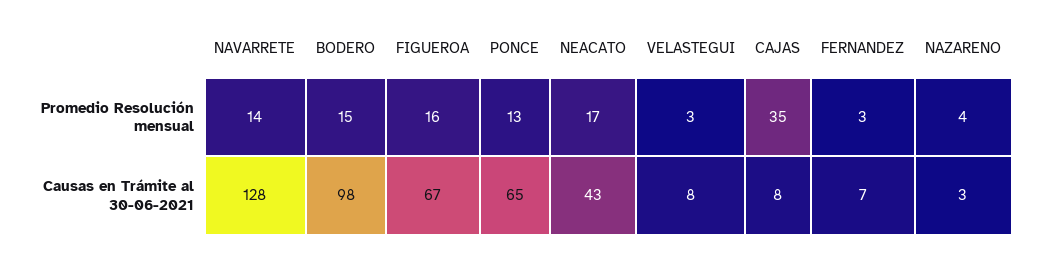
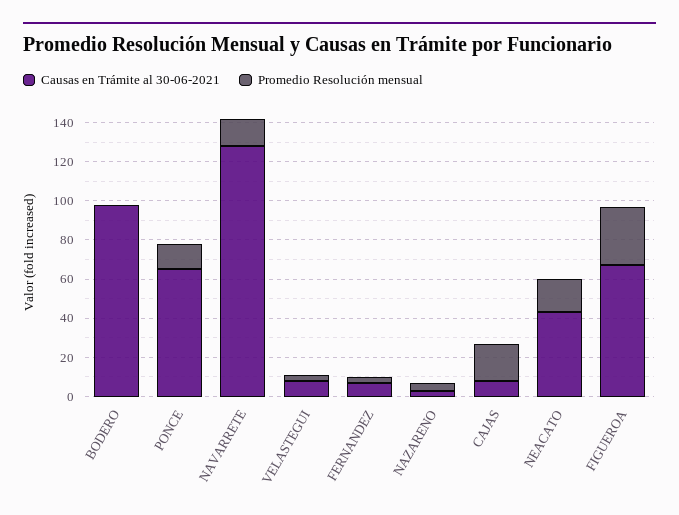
Promedio Resolución mensual, BODERO: 15 -> 0
Promedio Resolución mensual, FIGUEROA: 16 -> 30
Promedio Resolución mensual, CAJAS: 35 -> 20

